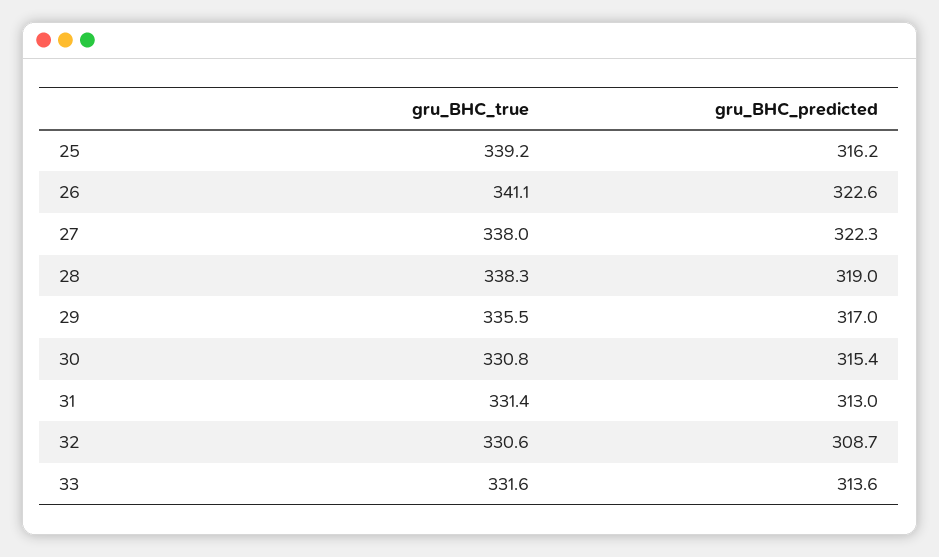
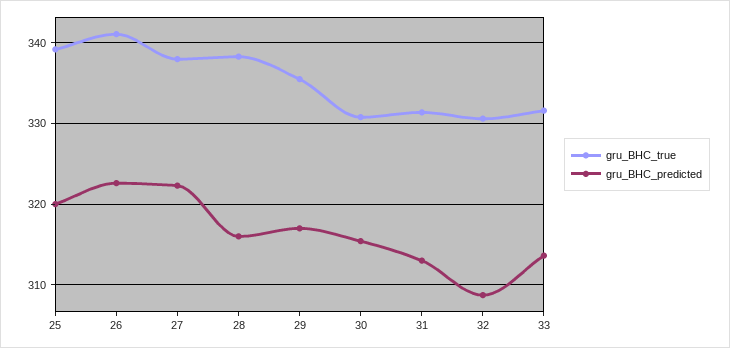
gru_BHC_predicted, 25: 316.2 -> 320
gru_BHC_predicted, 28: 319 -> 316

